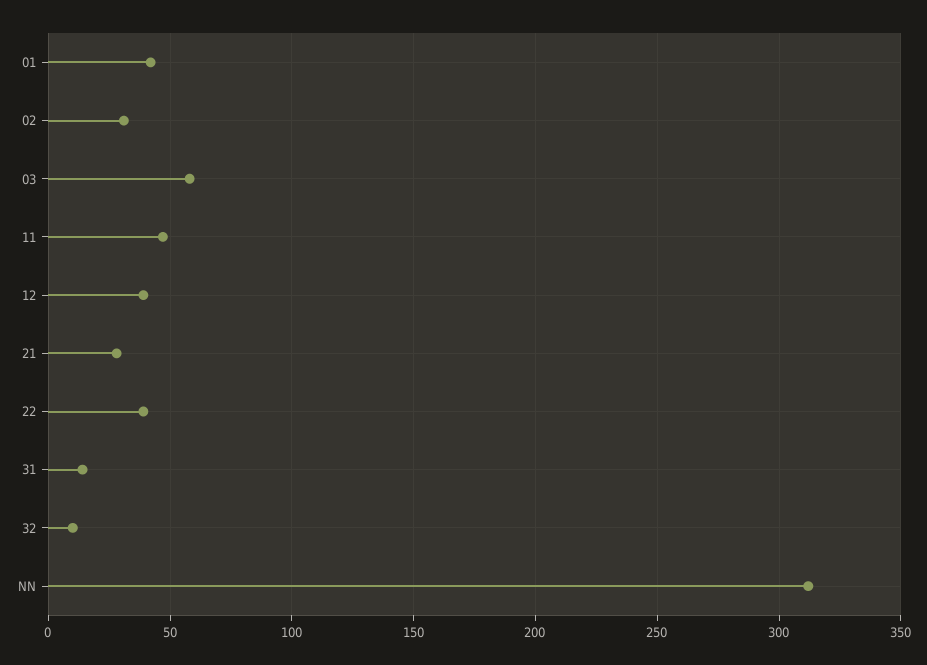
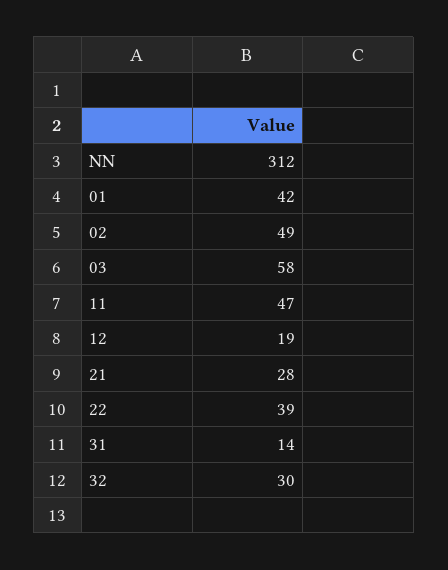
02: 30 -> 49
12: 40 -> 19
32: 10 -> 30

